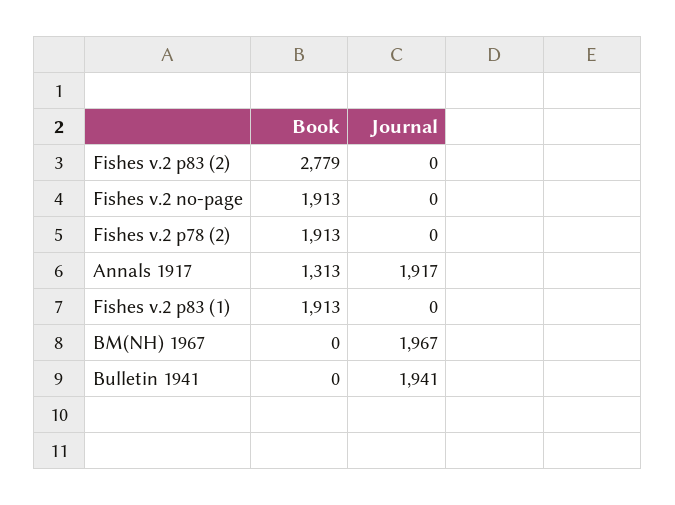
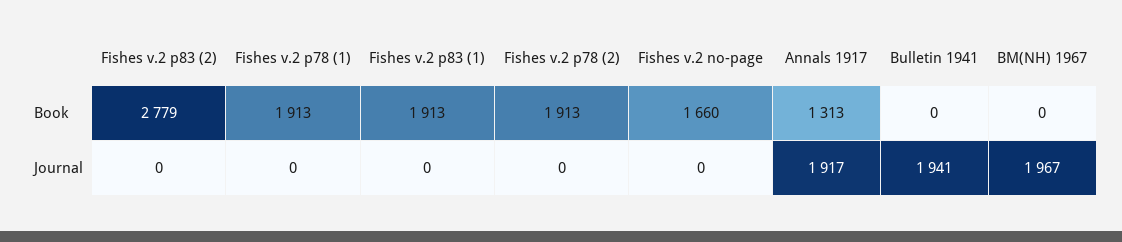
Book, Fishes v.2 no-page: 1913 -> 1660
Book, Fishes v.2 p78 (1): none -> 1913
Journal, Fishes v.2 p78 (1): none -> 0

